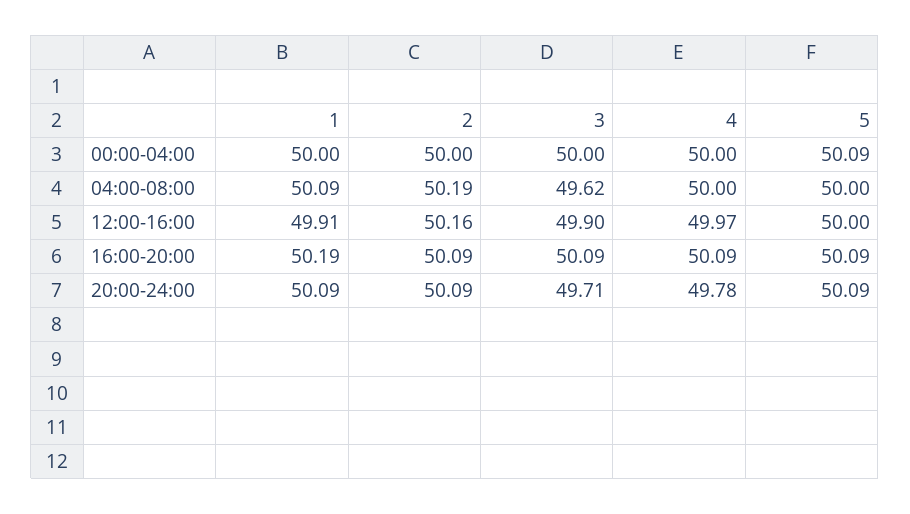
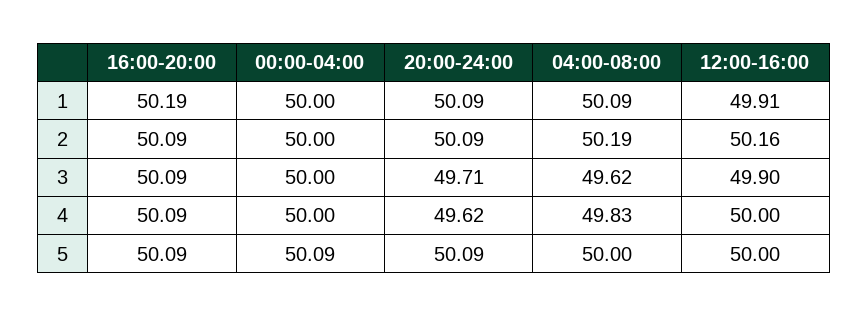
4, 04:00-08:00: 50 -> 49.83
4, 12:00-16:00: 49.97 -> 50
4, 20:00-24:00: 49.78 -> 49.62

